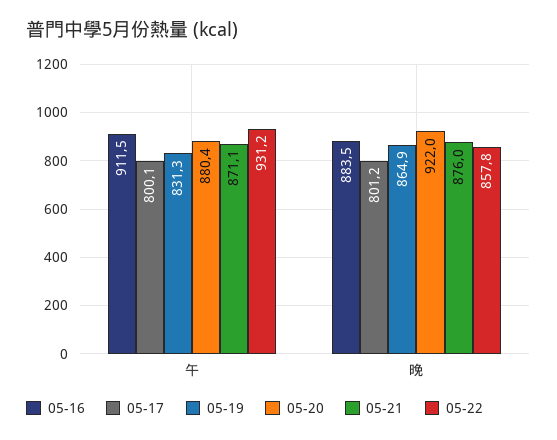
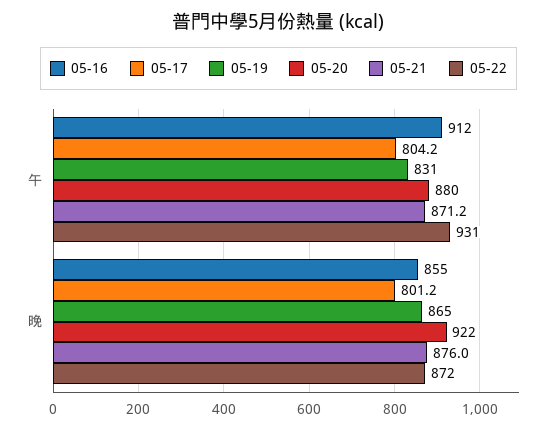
05-17, 午: 800.1 -> 804.2
05-21, 午: 871.1 -> 871.2
05-16, 晚: 883.5 -> 855
05-22, 晚: 857.8 -> 872

